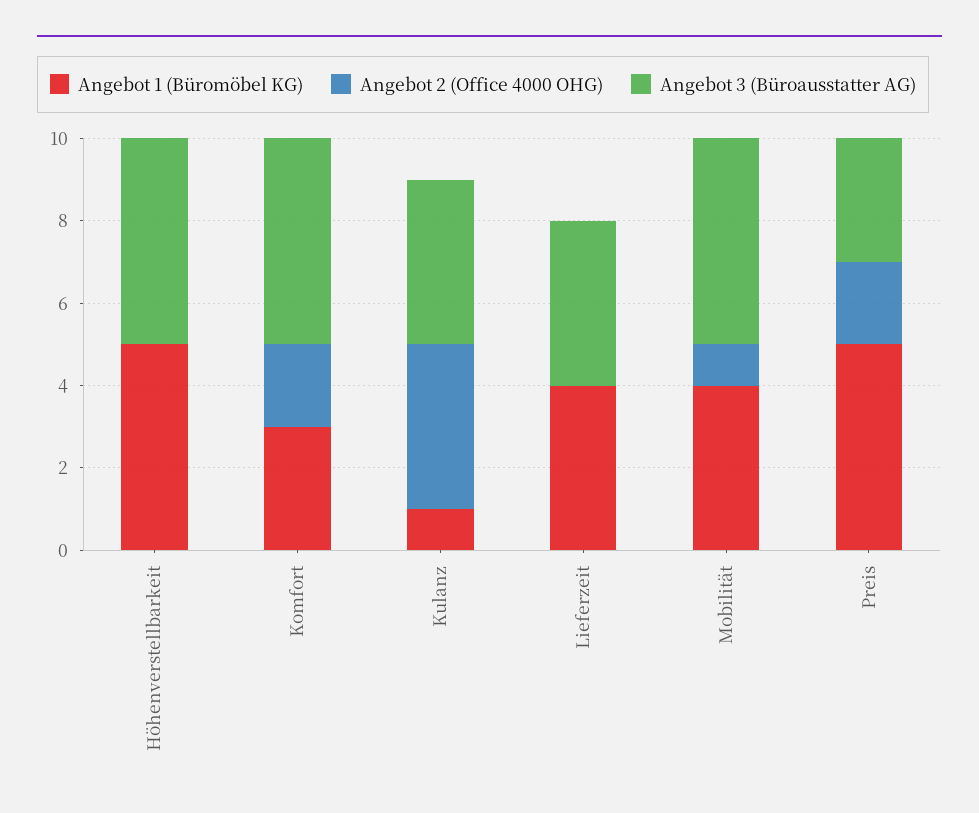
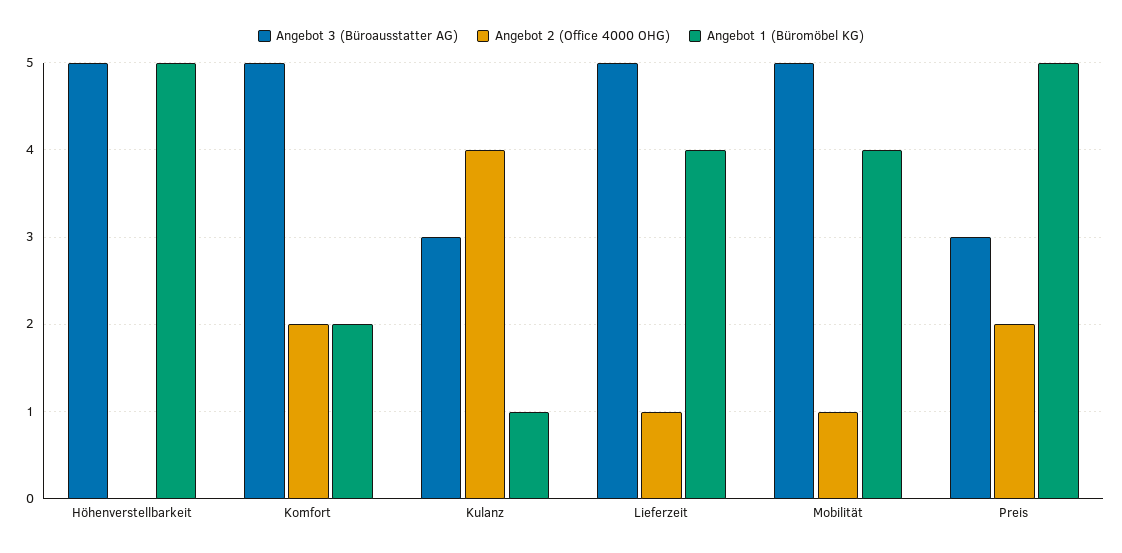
Angebot 1 (Büromöbel KG), Komfort: 3 -> 2
Angebot 3 (Büroausstatter AG), Kulanz: 4 -> 3
Angebot 2 (Office 4000 OHG), Lieferzeit: 0 -> 1
Angebot 3 (Büroausstatter AG), Lieferzeit: 4 -> 5

